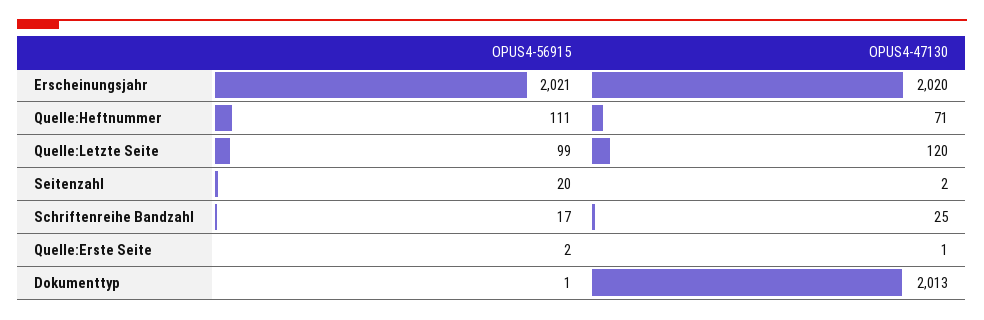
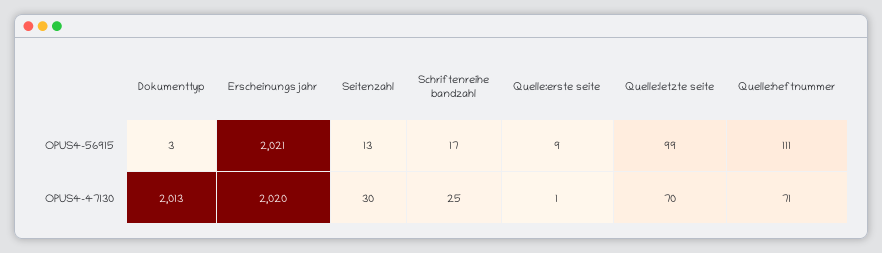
OPUS4-47130, Quelle:Letzte Seite: 120 -> 70
OPUS4-56915, Seitenzahl: 20 -> 13
OPUS4-47130, Seitenzahl: 2 -> 30
OPUS4-56915, Quelle:Erste Seite: 2 -> 9
OPUS4-56915, Dokumenttyp: 1 -> 3

